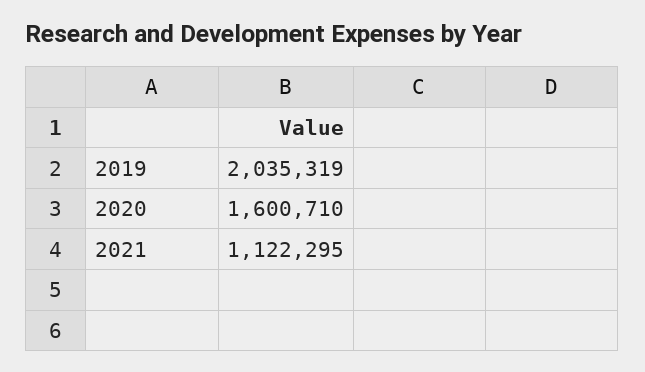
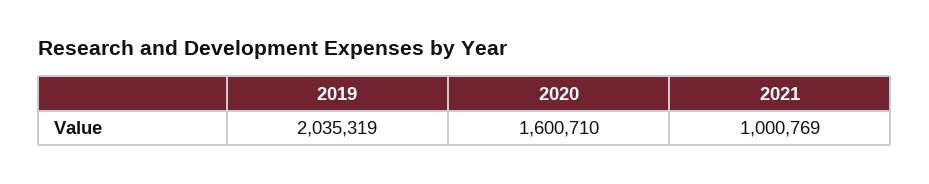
2021: 1122295 -> 1000769

